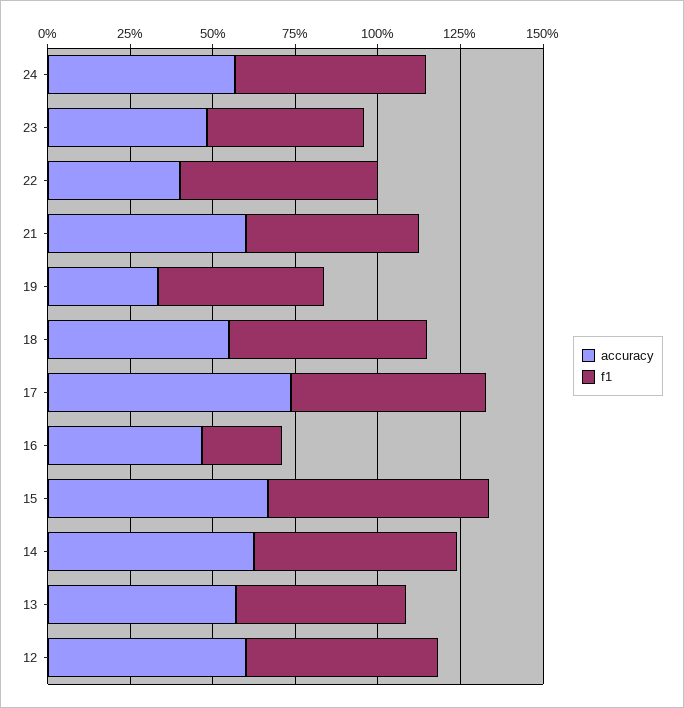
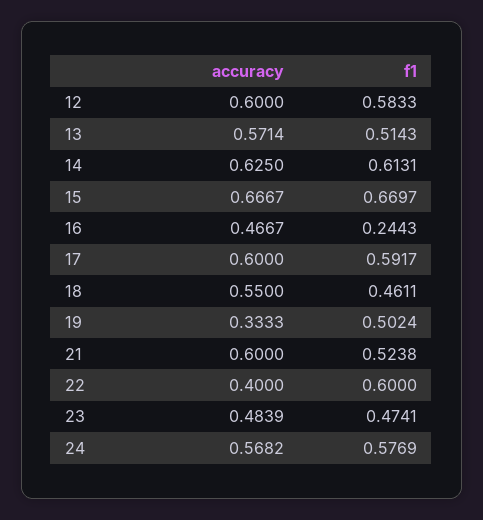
f1, 18: 0.6 -> 0.4611
accuracy, 17: 0.75 -> 0.6

